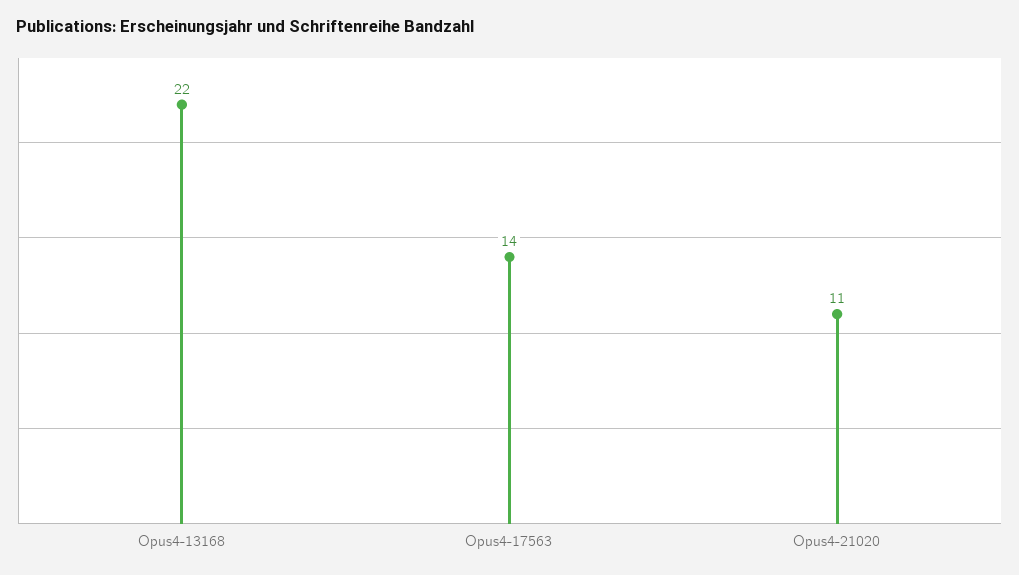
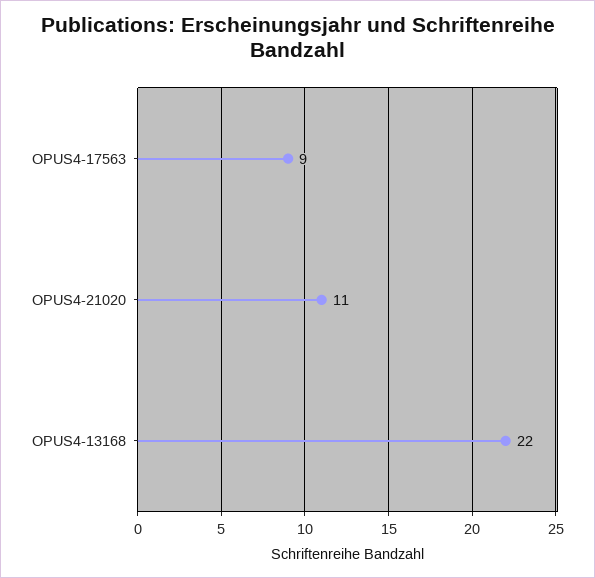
Opus4-17563: 14 -> 9

